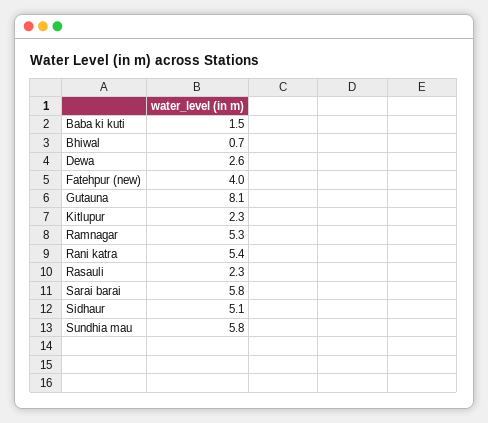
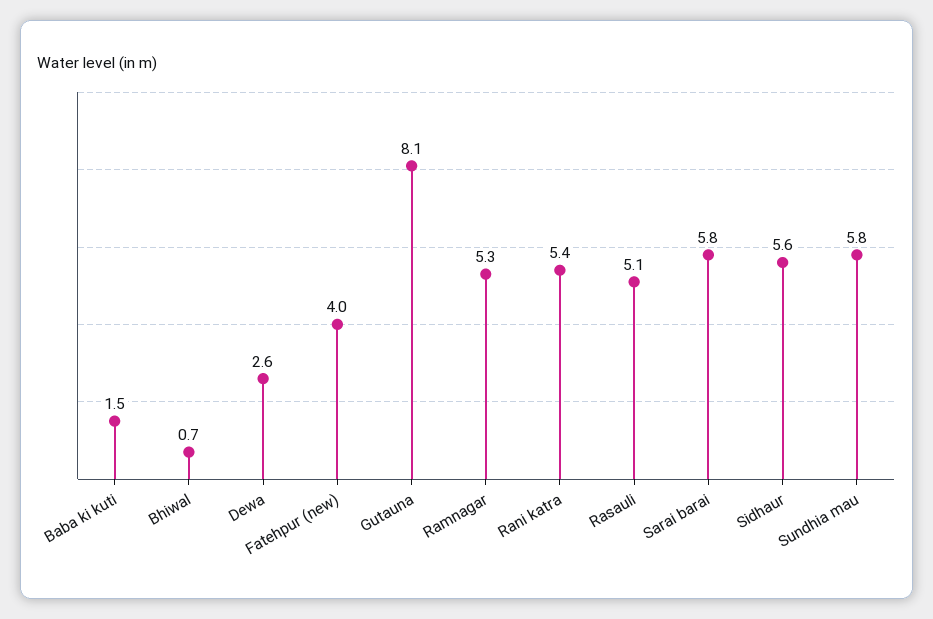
Kitlupur: 2.3 -> none
Rasauli: 2.3 -> 5.1
Sidhaur: 5.1 -> 5.6

